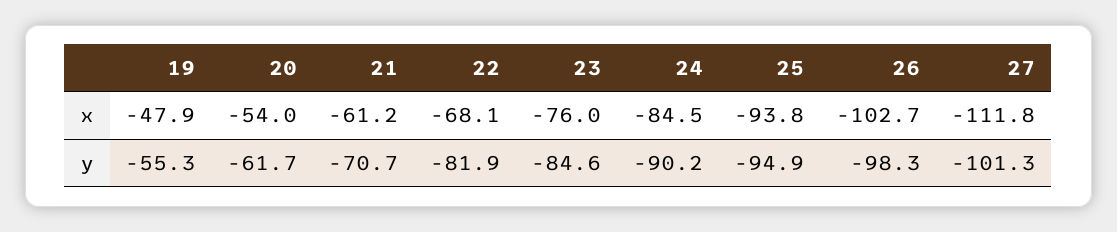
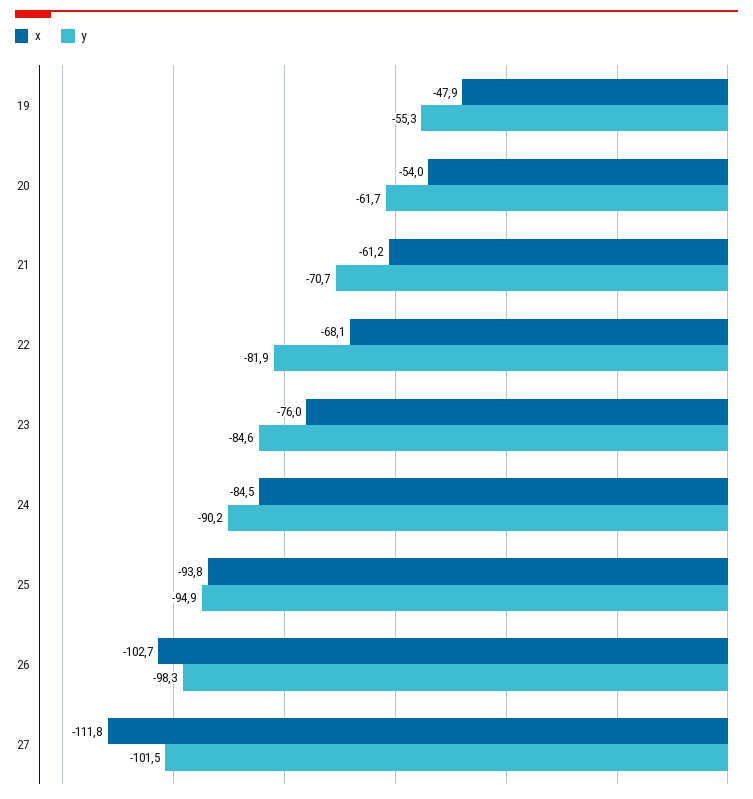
y, 27: -101.3 -> -101.5

